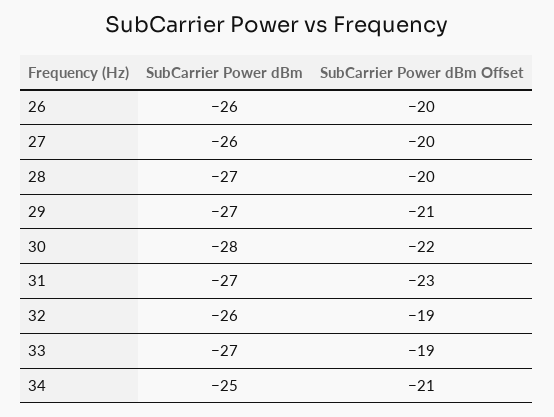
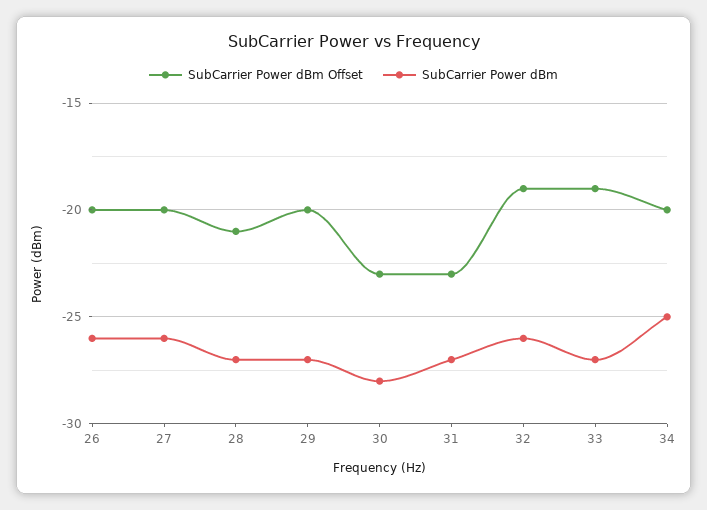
SubCarrier Power dBm Offset, 28: -20 -> -21
SubCarrier Power dBm Offset, 29: -21 -> -20
SubCarrier Power dBm Offset, 30: -22 -> -23
SubCarrier Power dBm Offset, 34: -21 -> -20

